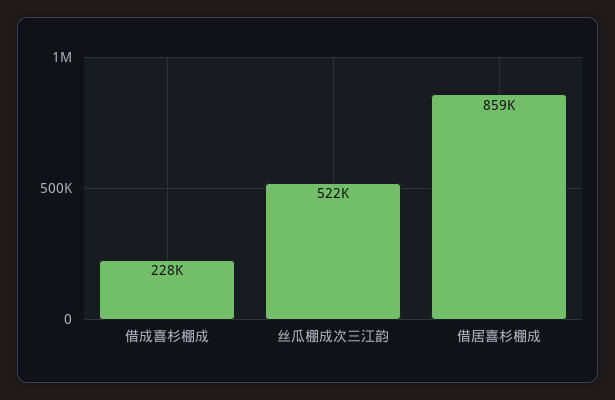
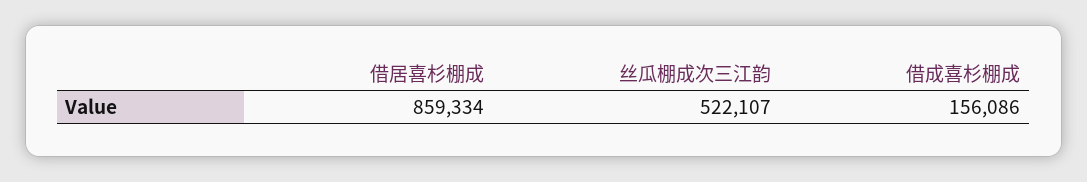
借成喜杉棚成: 228000 -> 156086

